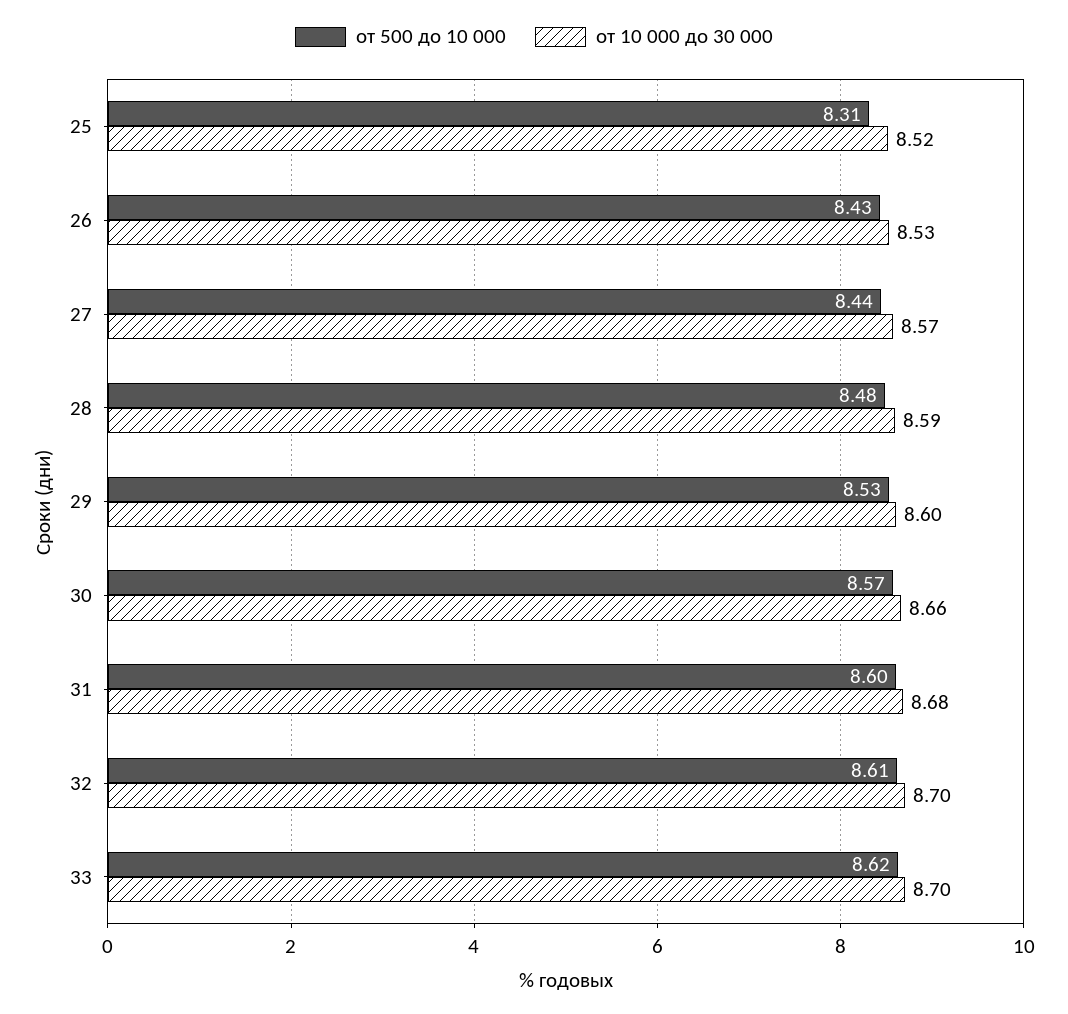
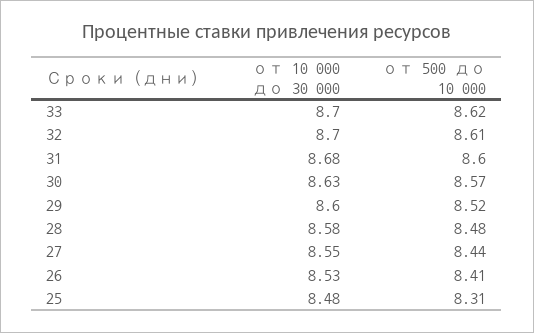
от 10 000 до 30 000, 25: 8.52 -> 8.48
от 500 до 10 000, 26: 8.43 -> 8.41
от 10 000 до 30 000, 27: 8.57 -> 8.55
от 10 000 до 30 000, 28: 8.59 -> 8.58
от 500 до 10 000, 29: 8.53 -> 8.52
от 10 000 до 30 000, 30: 8.66 -> 8.63

